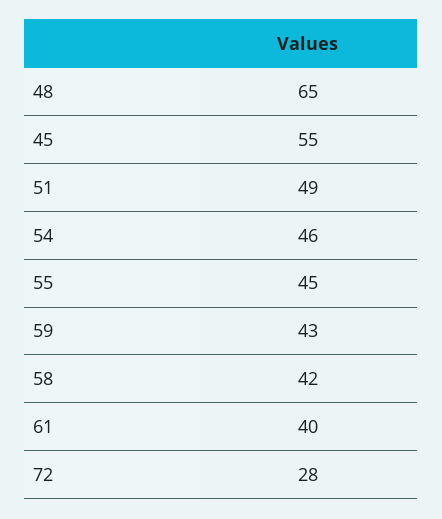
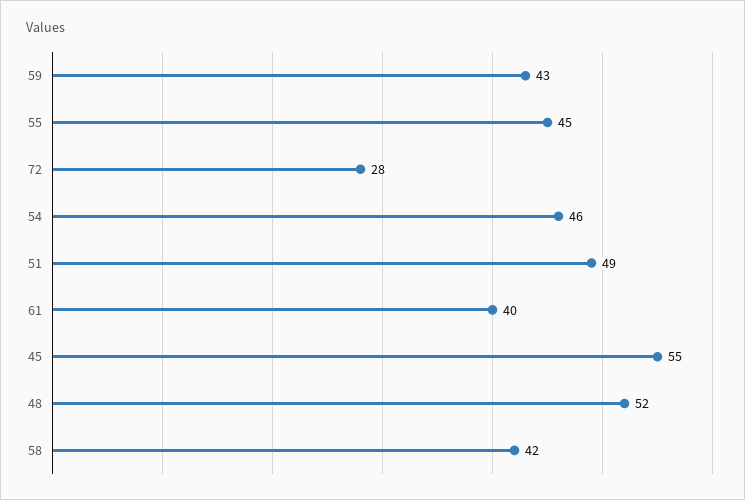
48: 65 -> 52

